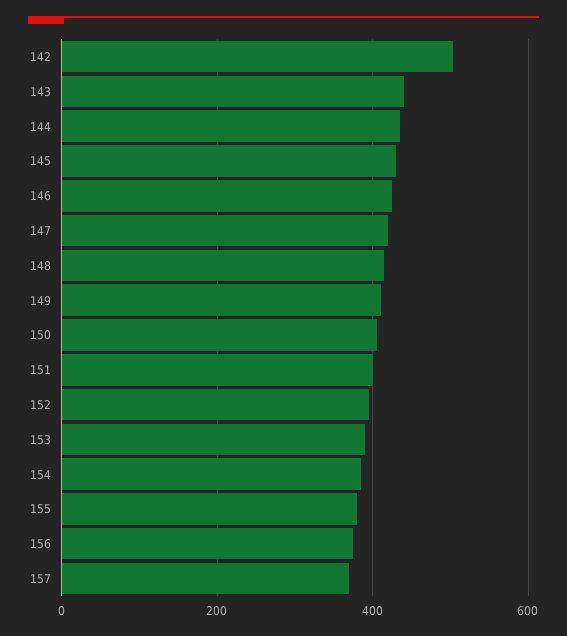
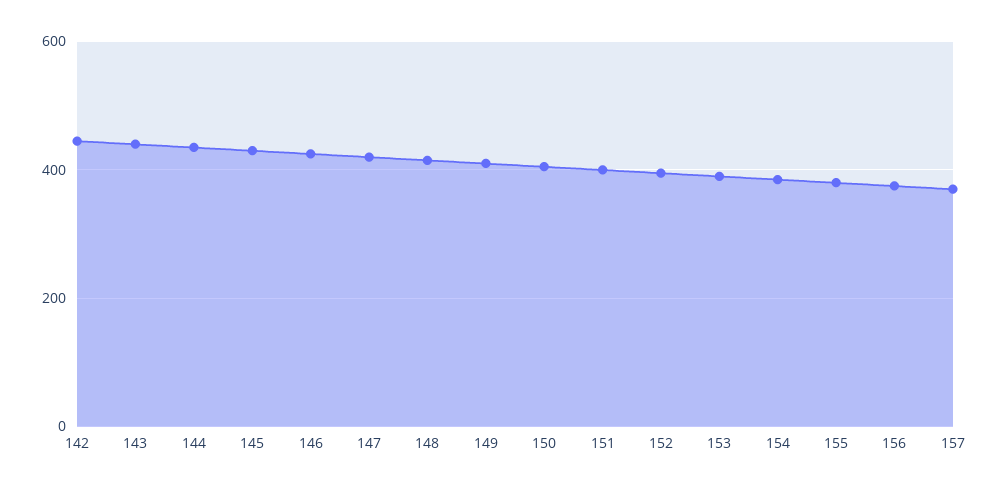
142: 500 -> 440

